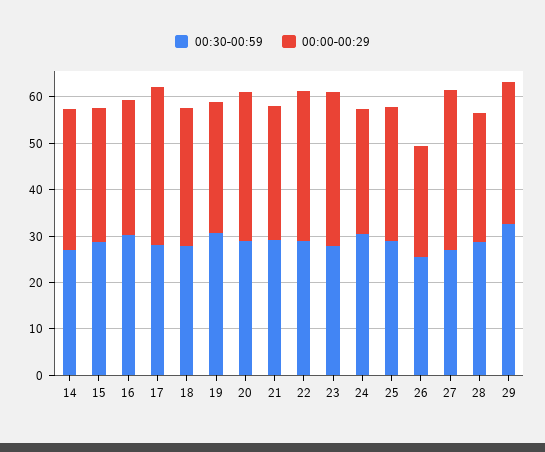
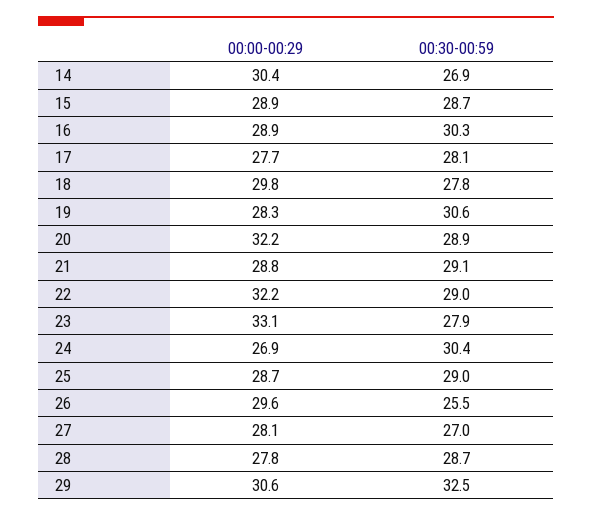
00:00-00:29, 17: 34 -> 27.7
00:00-00:29, 26: 24 -> 29.6
00:00-00:29, 27: 34 -> 28.1

